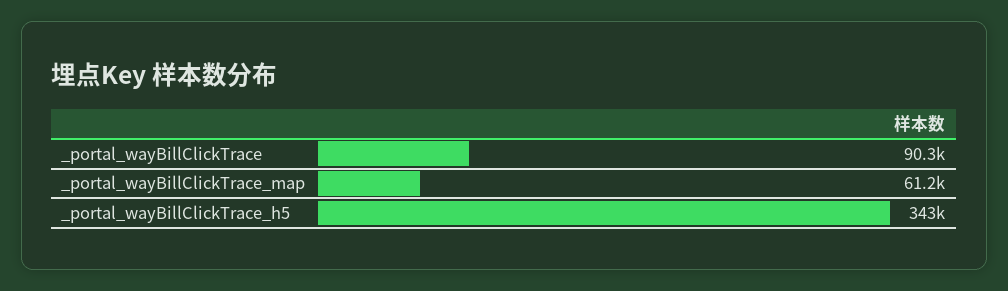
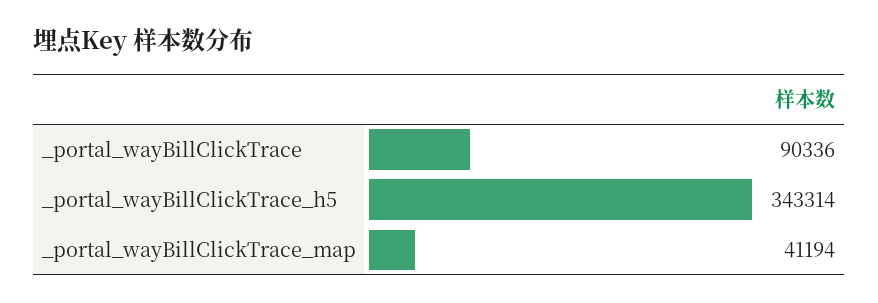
_portal_wayBillClickTrace_map: 61200 -> 41194

